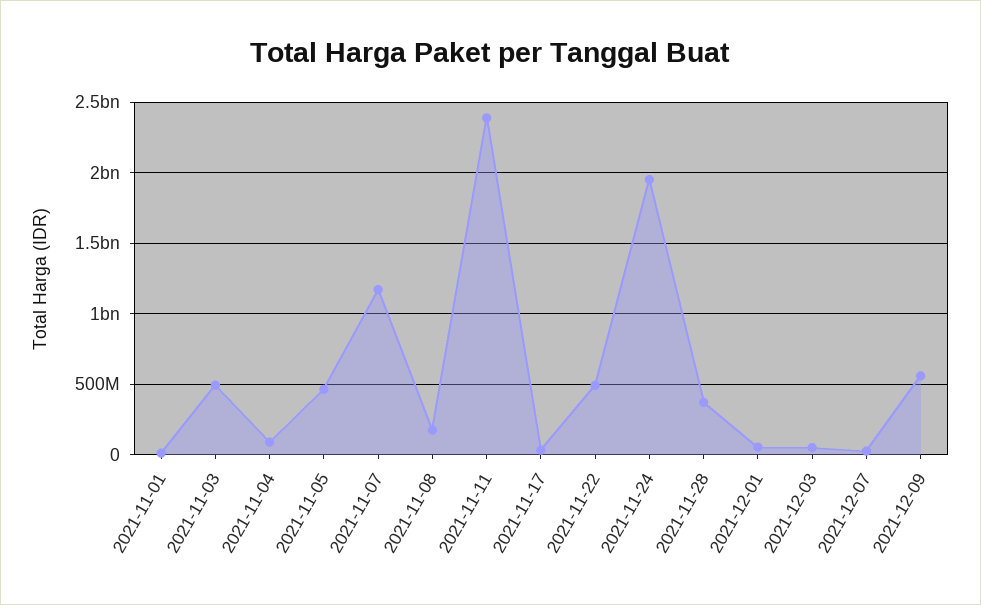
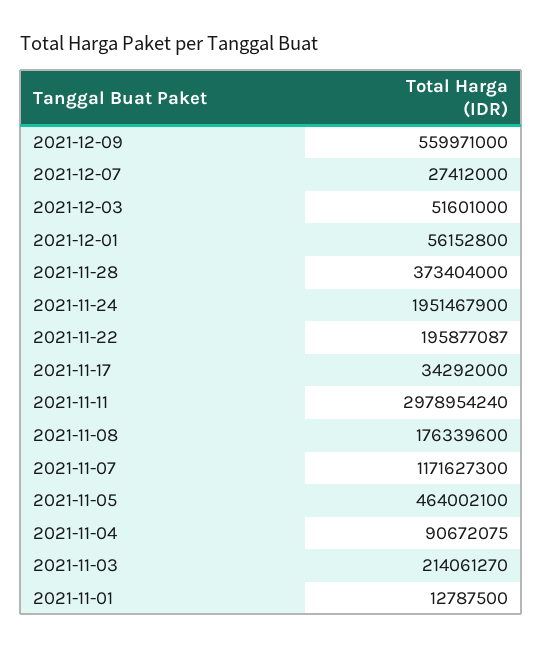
2021-11-03: 500000000 -> 214061270
2021-11-11: 2400000000 -> 2978954240
2021-11-22: 500000000 -> 195877087

